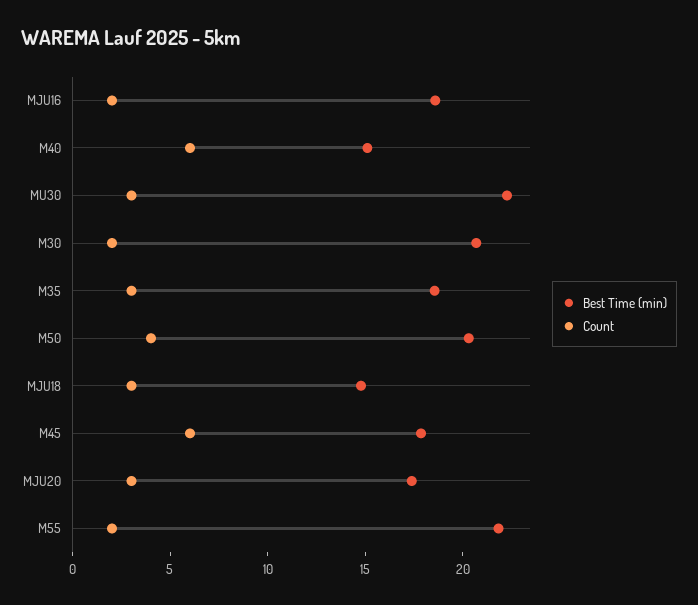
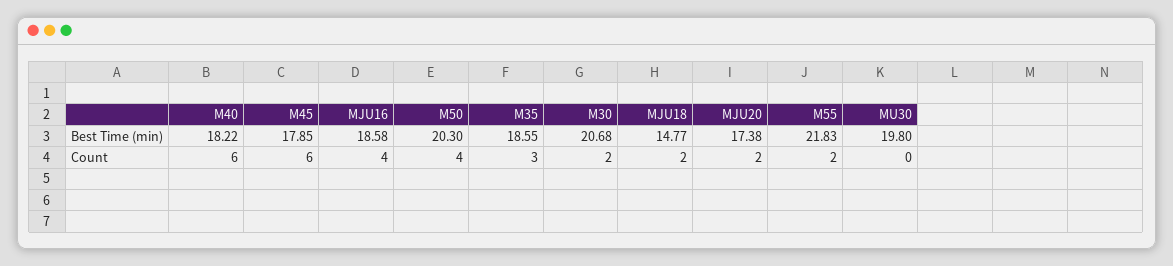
Count, MJU16: 2 -> 4
Best Time (min), M40: 15 -> 18.22
Best Time (min), MU30: 22 -> 19.8
Count, MU30: 3 -> 0
Count, MJU18: 3 -> 2
Count, MJU20: 3 -> 2

